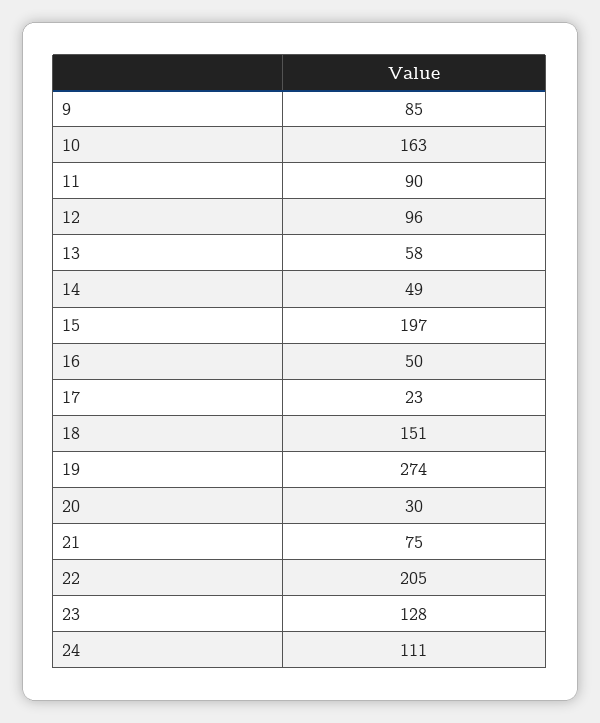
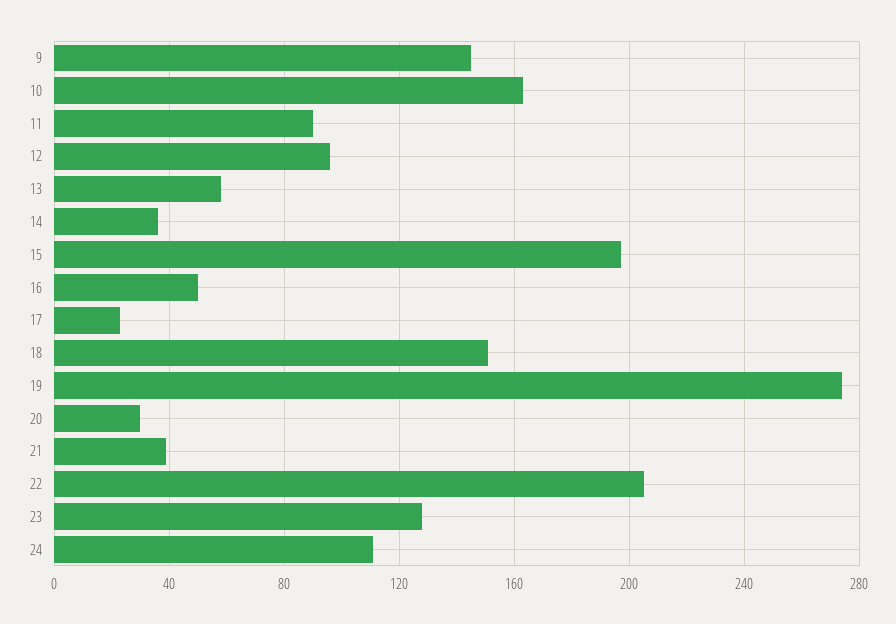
9: 85 -> 145
14: 49 -> 35
21: 75 -> 40

